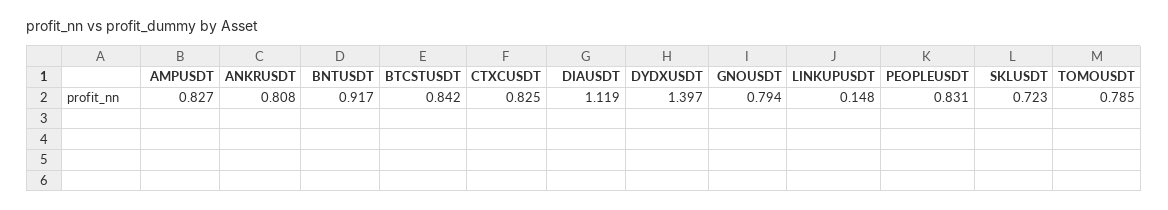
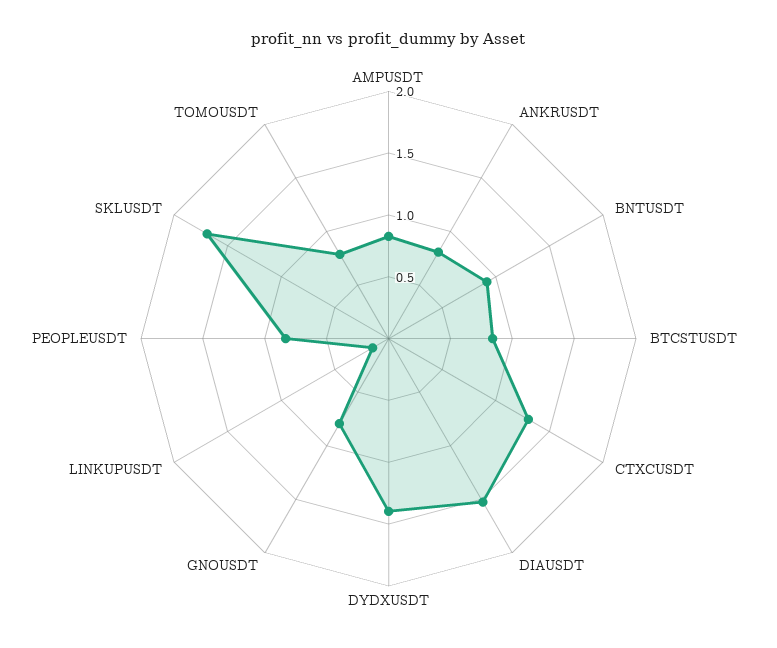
CTXCUSDT: 0.825 -> 1.3
DIAUSDT: 1.119 -> 1.5
SKLUSDT: 0.723 -> 1.7

